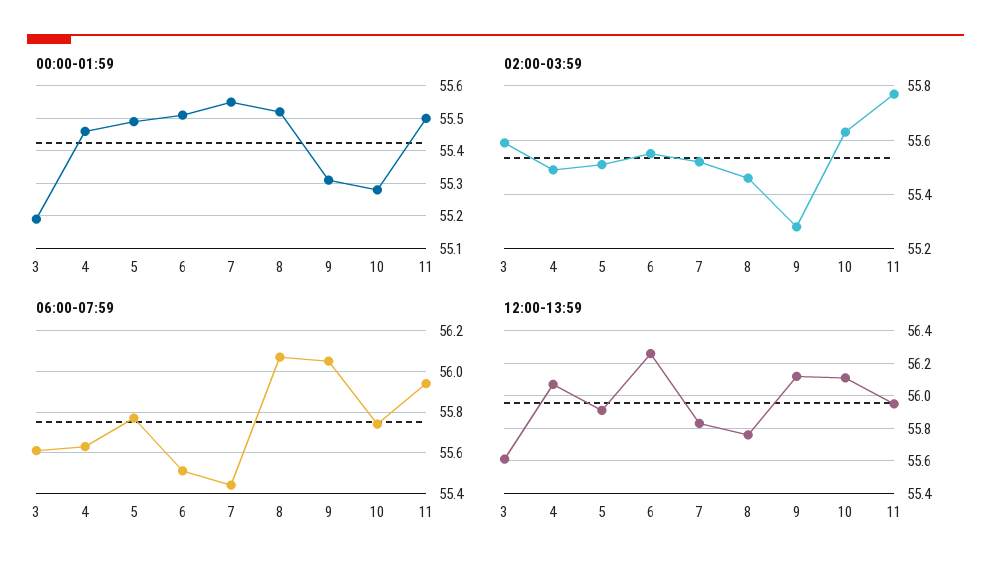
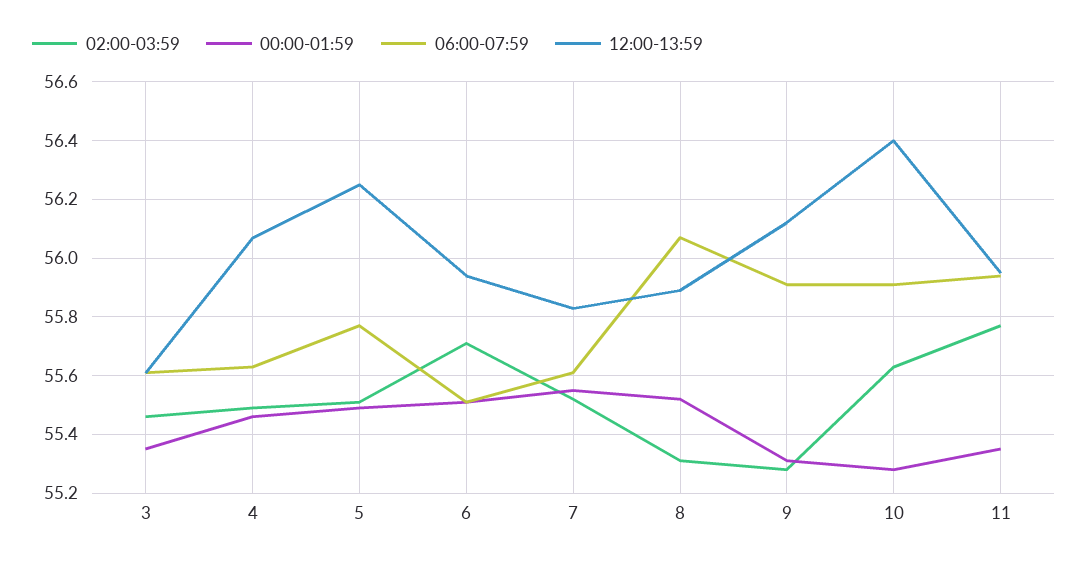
00:00-01:59, 3: 55.2 -> 55.35
00:00-01:59, 11: 55.5 -> 55.35
02:00-03:59, 3: 55.6 -> 55.45
02:00-03:59, 6: 55.55 -> 55.7
02:00-03:59, 8: 55.45 -> 55.3
06:00-07:59, 7: 55.45 -> 55.6
06:00-07:59, 9: 56.05 -> 55.9
06:00-07:59, 10: 55.75 -> 55.9
12:00-13:59, 5: 55.9 -> 56.25
12:00-13:59, 6: 56.25 -> 55.95
12:00-13:59, 8: 55.75 -> 55.9
12:00-13:59, 10: 56.1 -> 56.4

